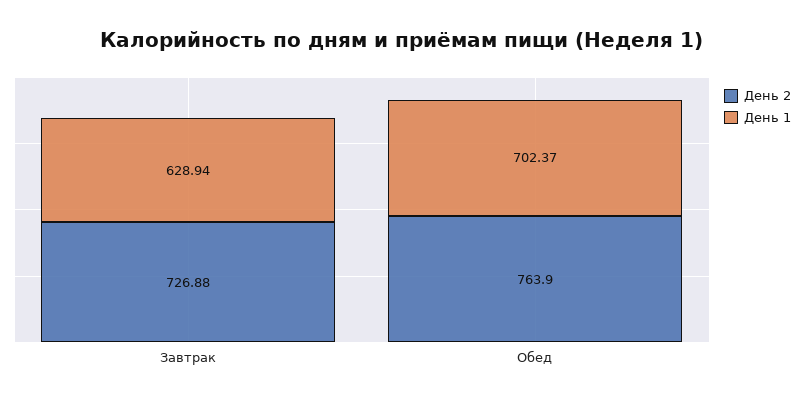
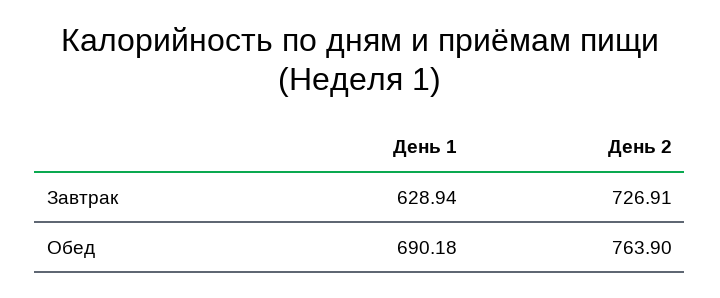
День 2, Завтрак: 726.88 -> 726.91
День 1, Обед: 702.37 -> 690.18

